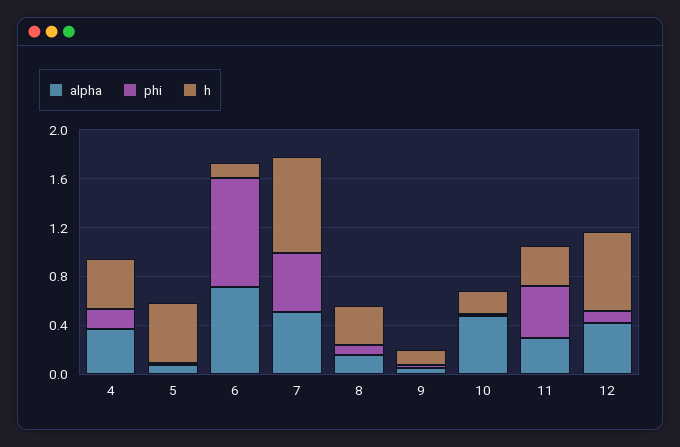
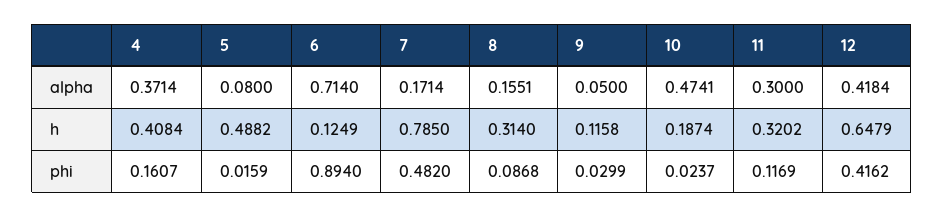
alpha, 7: 0.5 -> 0.1714
phi, 11: 0.4 -> 0.1169
phi, 12: 0.1 -> 0.4162

